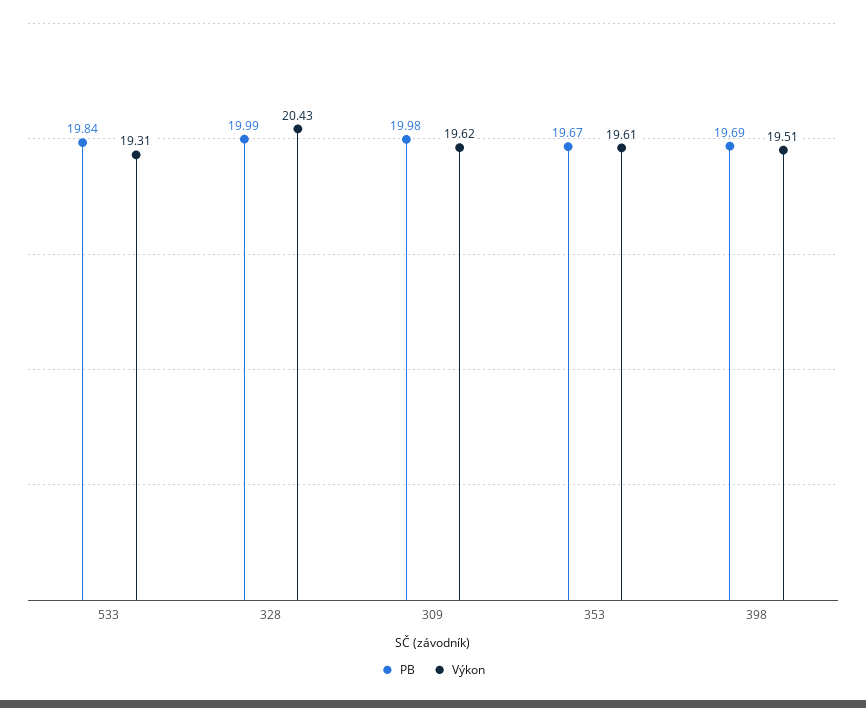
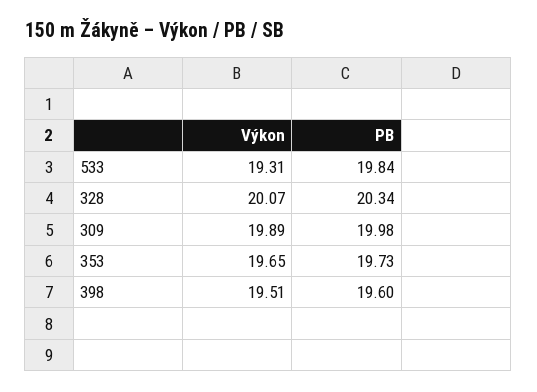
PB, 328: 19.99 -> 20.34
Výkon, 328: 20.43 -> 20.07
Výkon, 309: 19.62 -> 19.89
PB, 353: 19.67 -> 19.73
Výkon, 353: 19.61 -> 19.65
PB, 398: 19.69 -> 19.6

